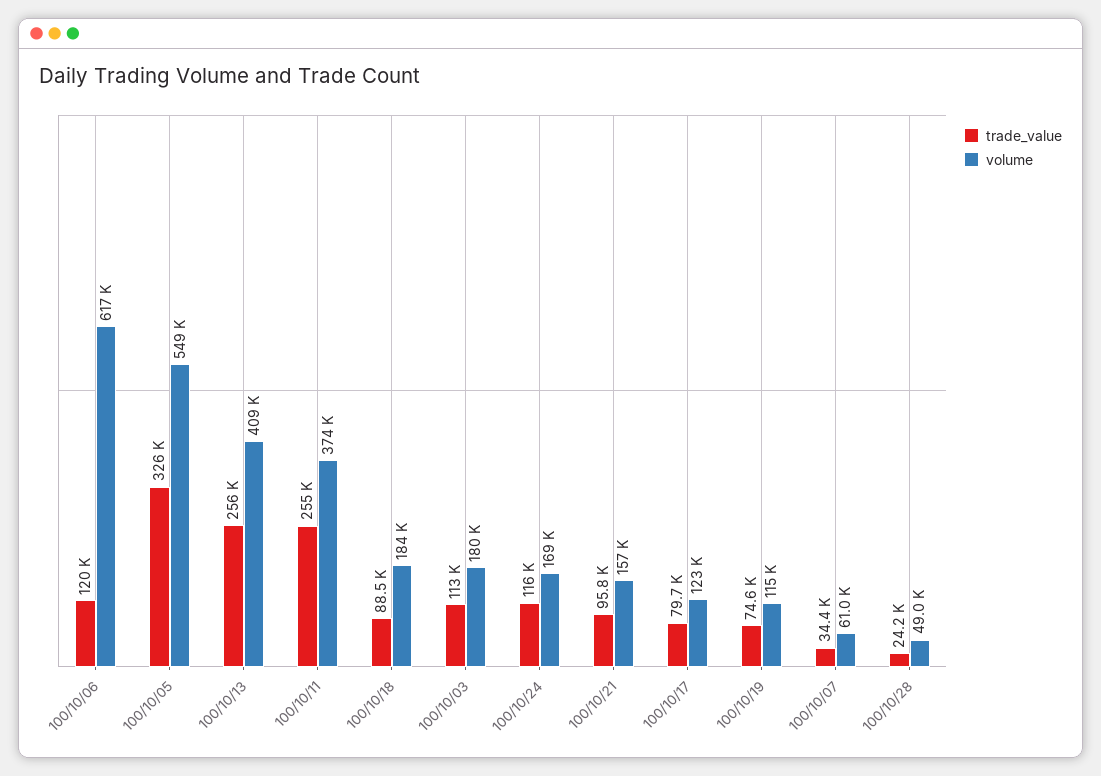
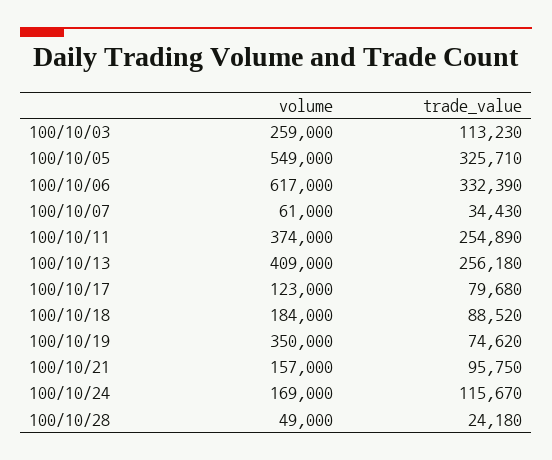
trade_value, 100/10/06: 120000 -> 332390
volume, 100/10/03: 180000 -> 259000
volume, 100/10/19: 115000 -> 350000

